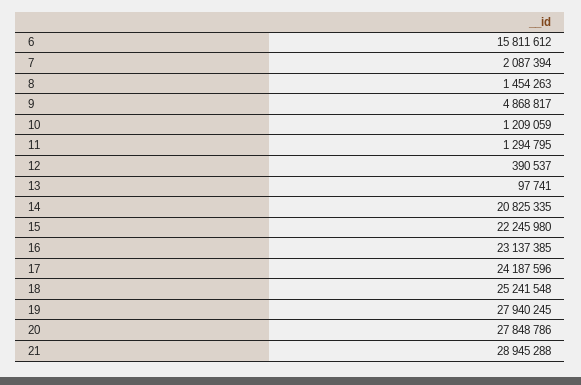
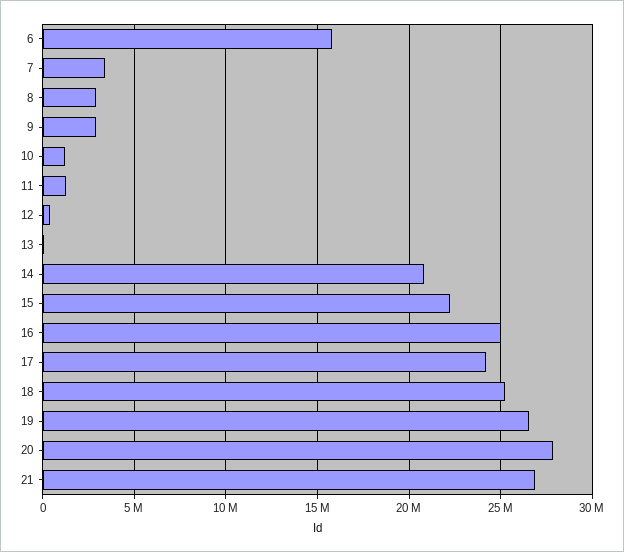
7: 2087394 -> 3500000
8: 1454263 -> 3000000
9: 4868817 -> 3000000
16: 23137385 -> 25000000
19: 27940245 -> 26500000
21: 28945288 -> 27000000

